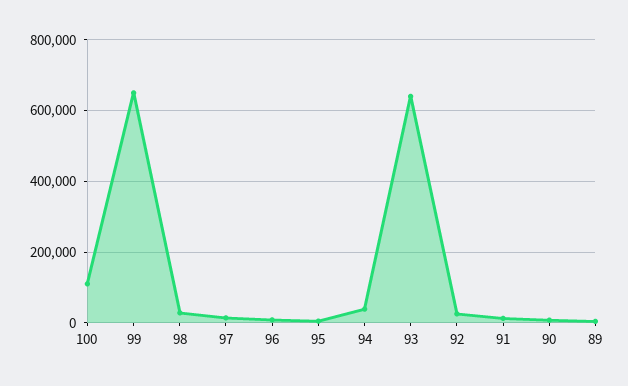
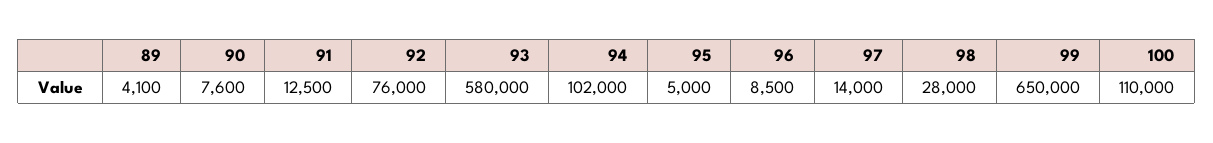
94: 40000 -> 102000
93: 640000 -> 580000
92: 20000 -> 76000

